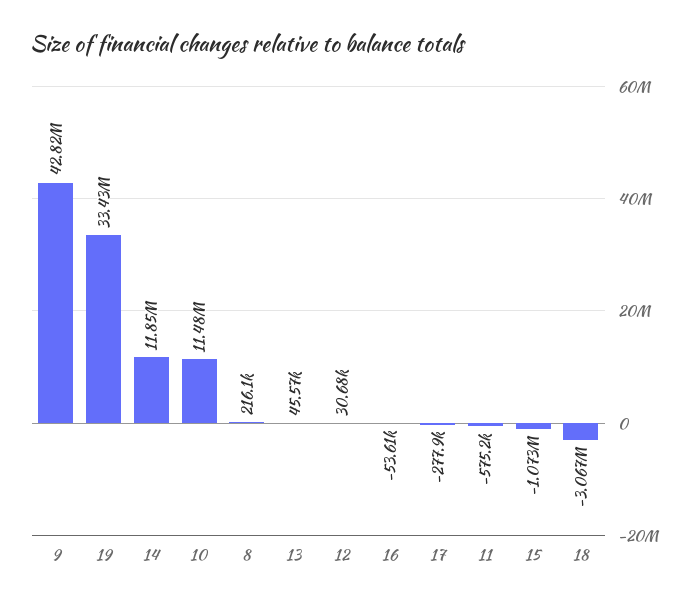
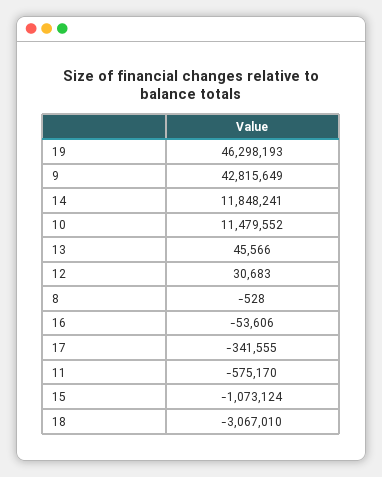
19: 33430000 -> 46298193
8: 216100 -> -528
17: -277900 -> -341555

